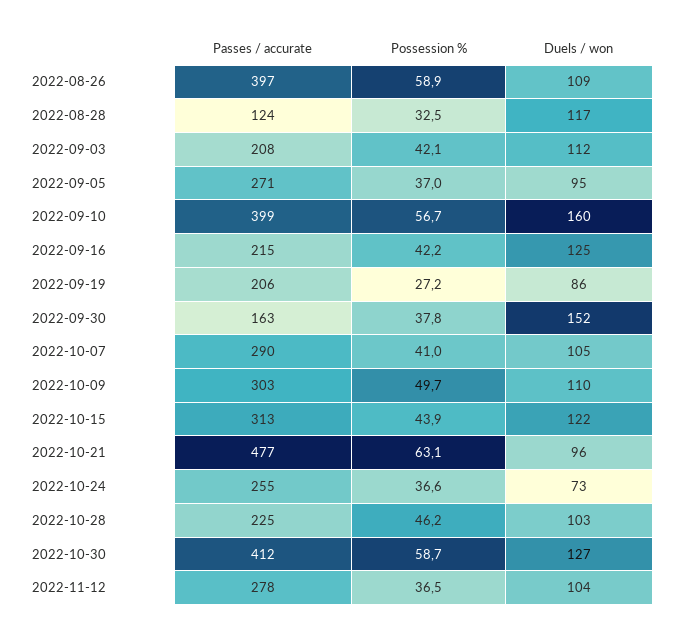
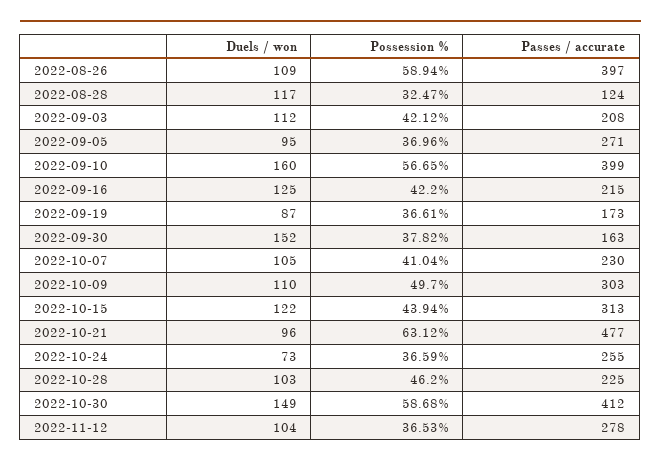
Passes / accurate, 2022-09-19: 206 -> 173
Possession %, 2022-09-19: 27.2 -> 36.61
Duels / won, 2022-09-19: 86 -> 87
Passes / accurate, 2022-10-07: 290 -> 230
Duels / won, 2022-10-30: 127 -> 149

